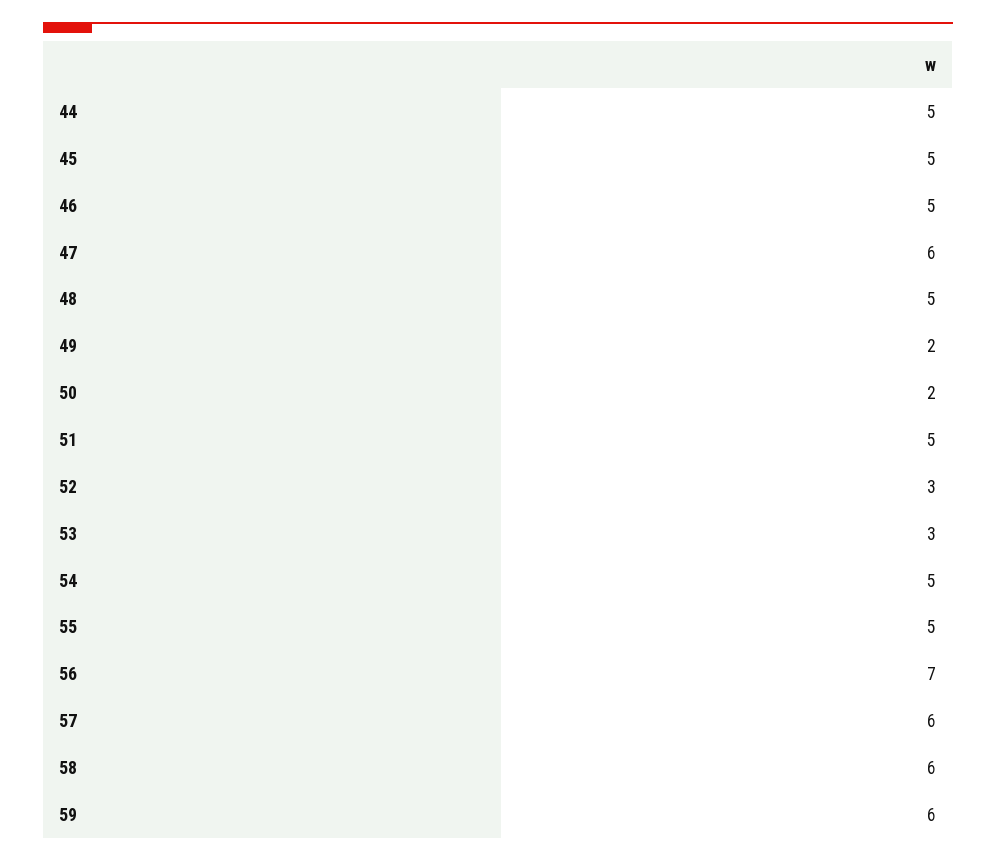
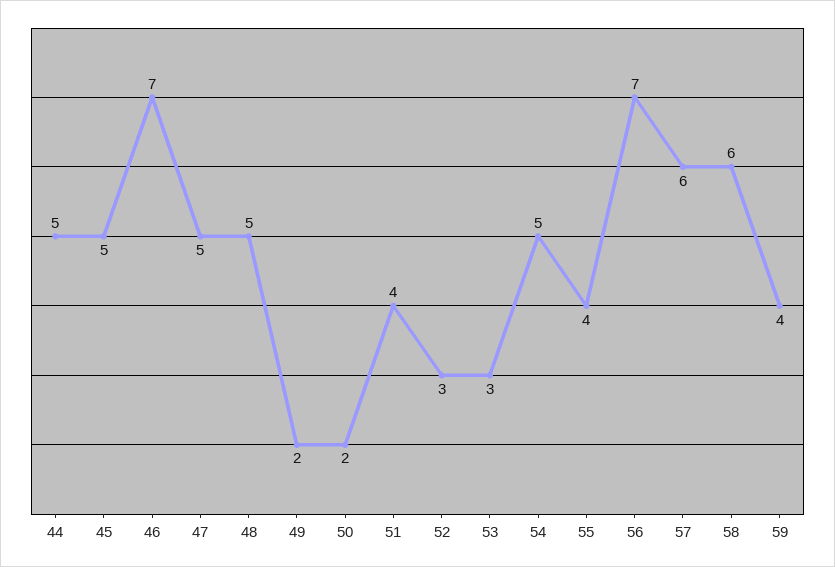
46: 5 -> 7
47: 6 -> 5
51: 5 -> 4
55: 5 -> 4
59: 6 -> 4

